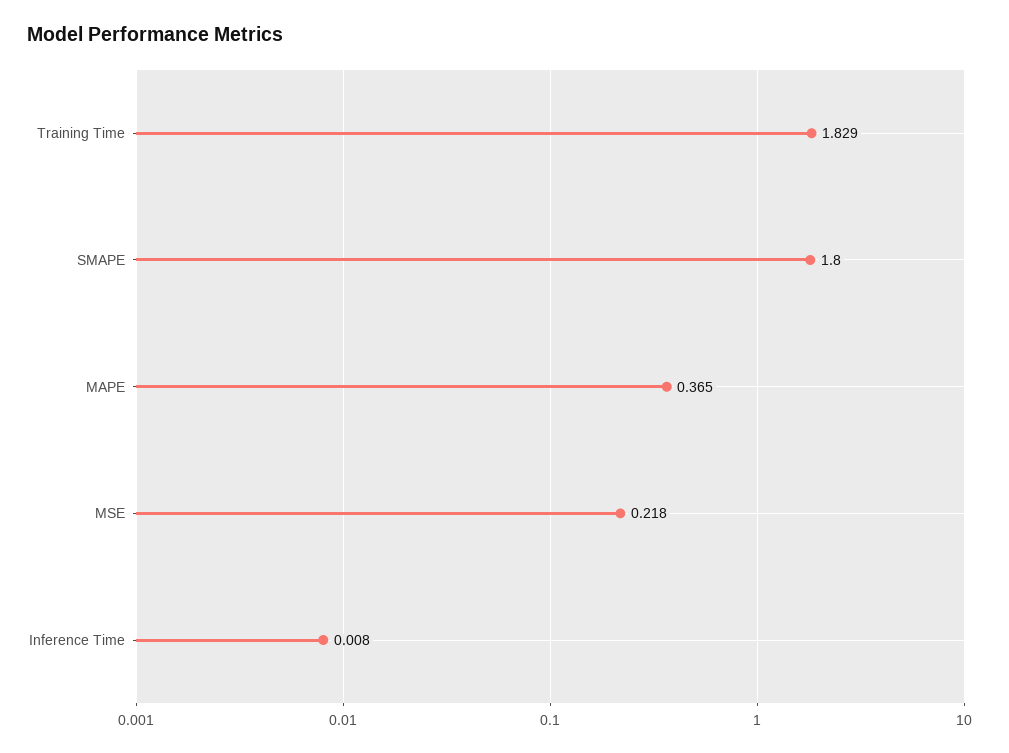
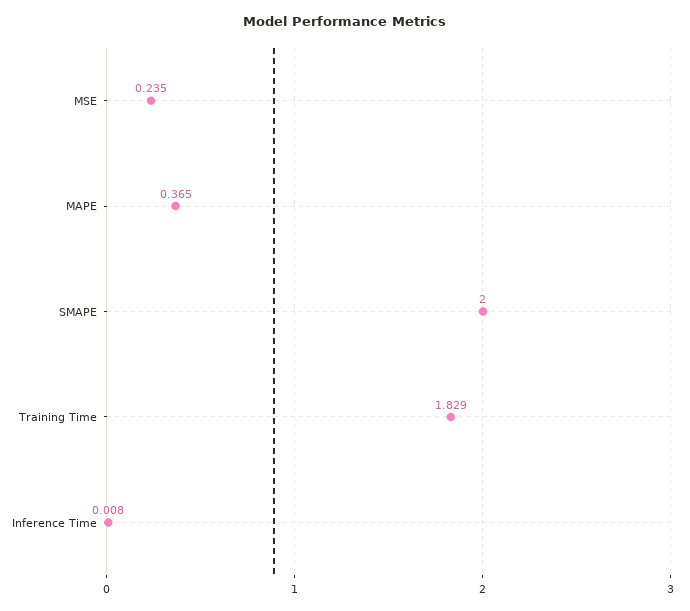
SMAPE: 1.8 -> 2
MSE: 0.218 -> 0.235

